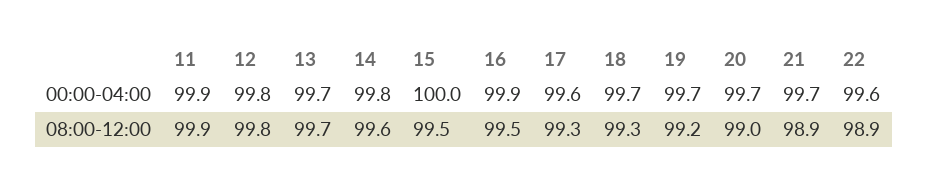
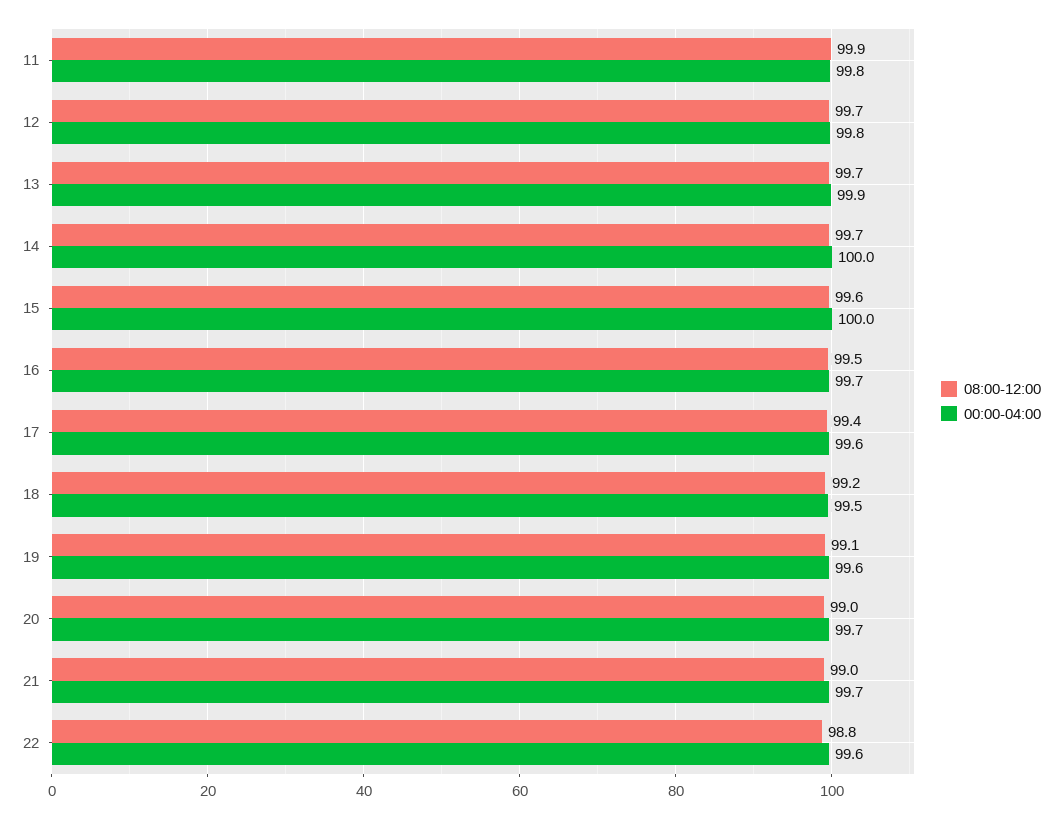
00:00-04:00, 11: 99.9 -> 99.8
00:00-04:00, 13: 99.7 -> 99.9
00:00-04:00, 14: 99.8 -> 100
00:00-04:00, 16: 99.9 -> 99.7
00:00-04:00, 18: 99.7 -> 99.5
00:00-04:00, 19: 99.7 -> 99.6
08:00-12:00, 12: 99.8 -> 99.7
08:00-12:00, 14: 99.6 -> 99.7
08:00-12:00, 15: 99.5 -> 99.6
08:00-12:00, 17: 99.3 -> 99.4
08:00-12:00, 18: 99.3 -> 99.2
08:00-12:00, 19: 99.2 -> 99.1
08:00-12:00, 21: 98.9 -> 99
08:00-12:00, 22: 98.9 -> 98.8

